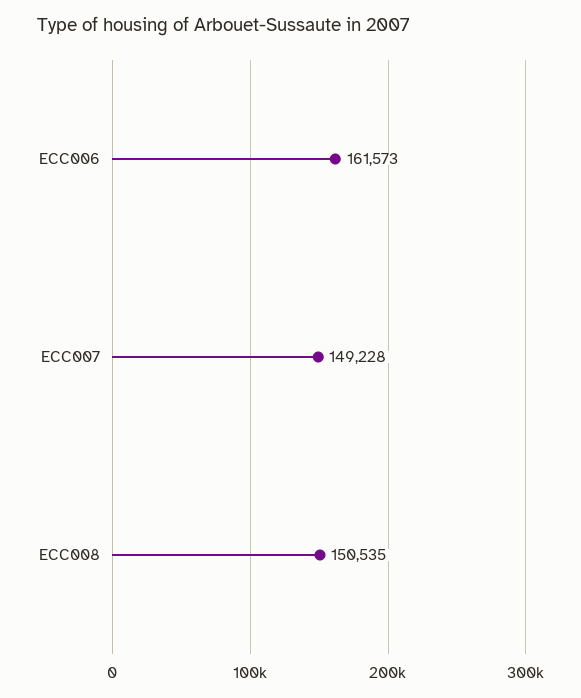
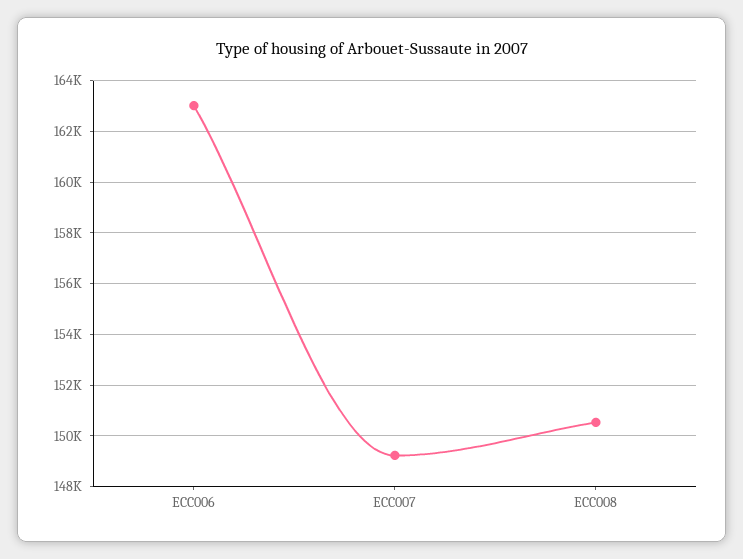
ECC006: 161573 -> 163000

